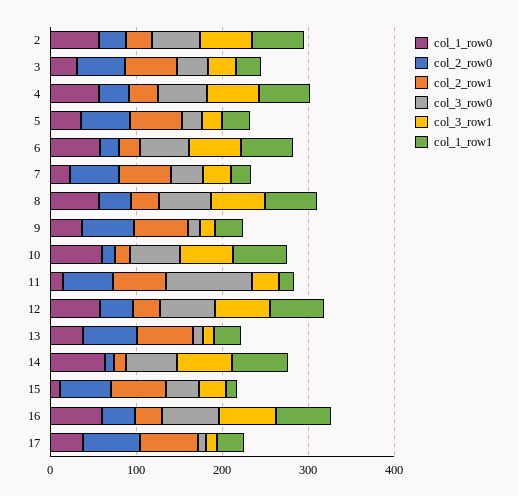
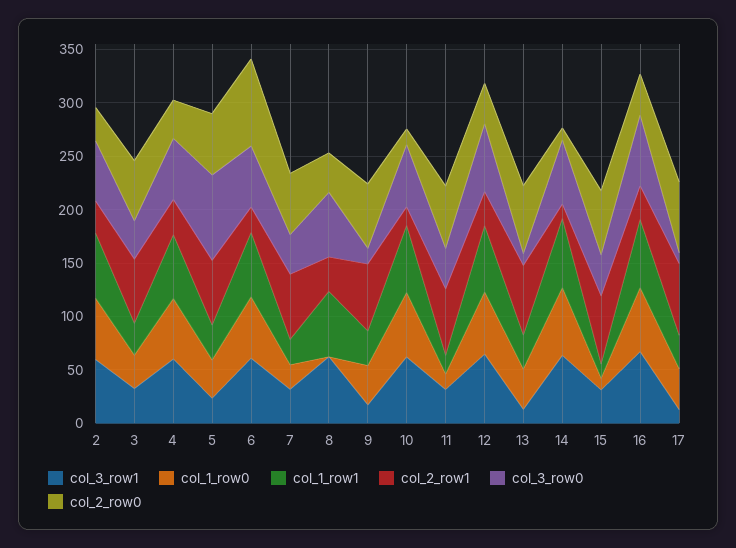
col_3_row0, 5: 20 -> 80
col_2_row0, 6: 20 -> 80
col_1_row0, 8: 60 -> 0
col_3_row0, 11: 100 -> 40

